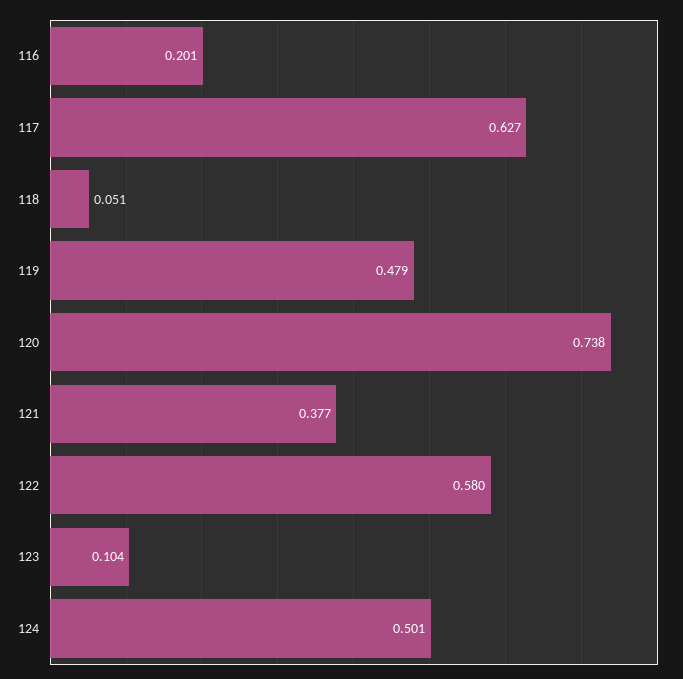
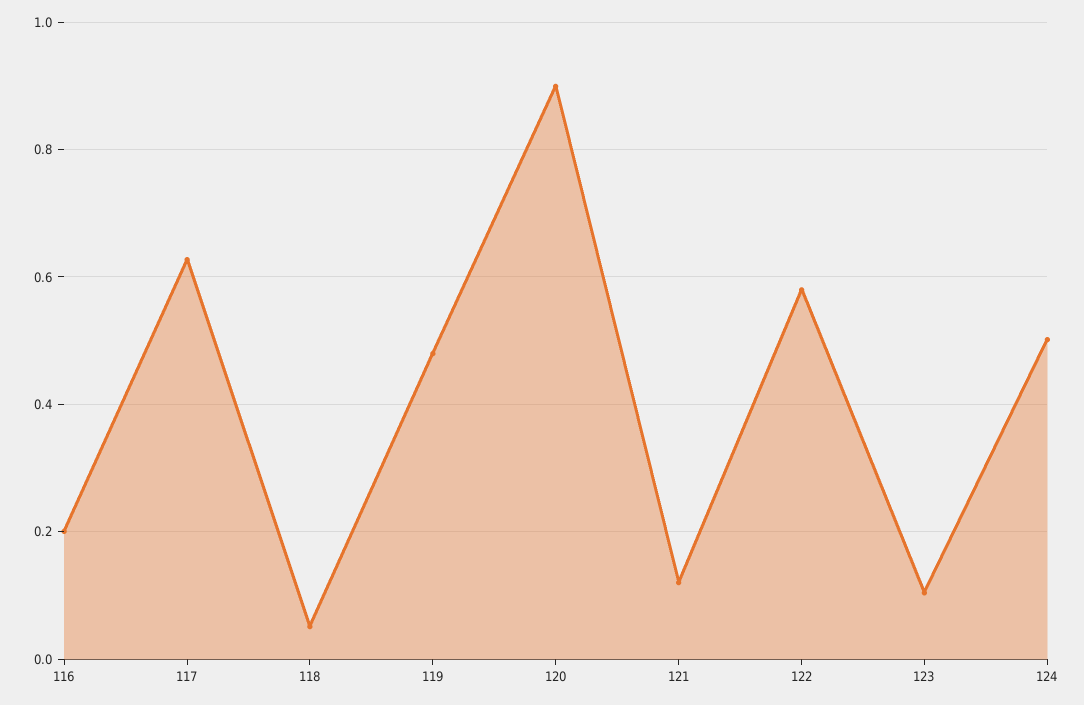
120: 0.738 -> 0.9
121: 0.377 -> 0.12

